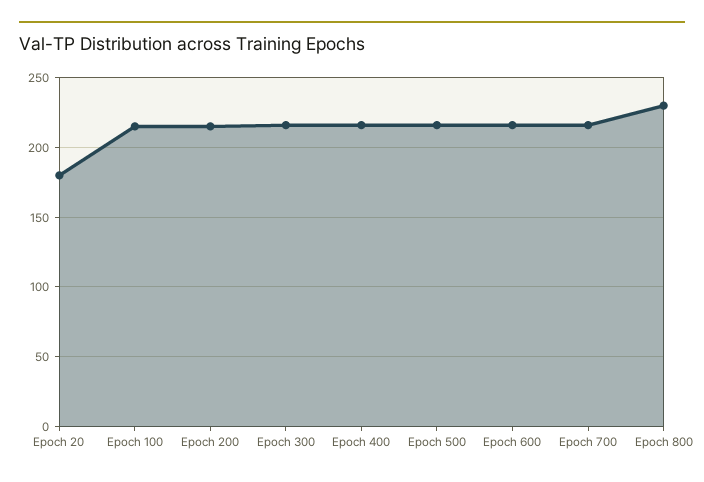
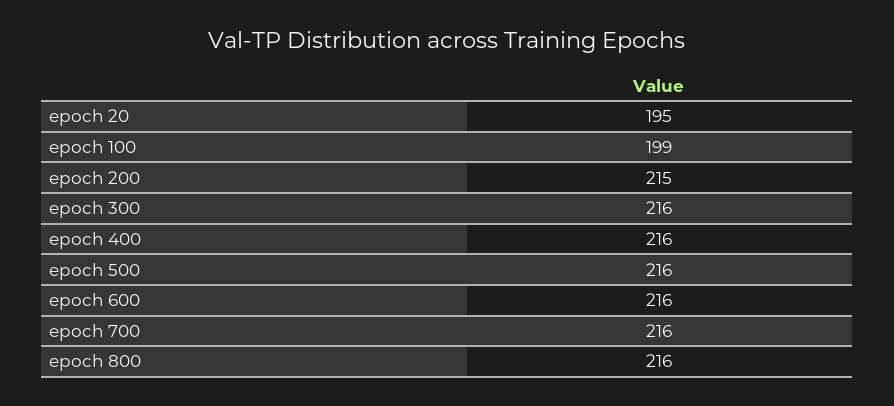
Epoch 20: 180 -> 195
Epoch 100: 215 -> 199
Epoch 800: 230 -> 216

